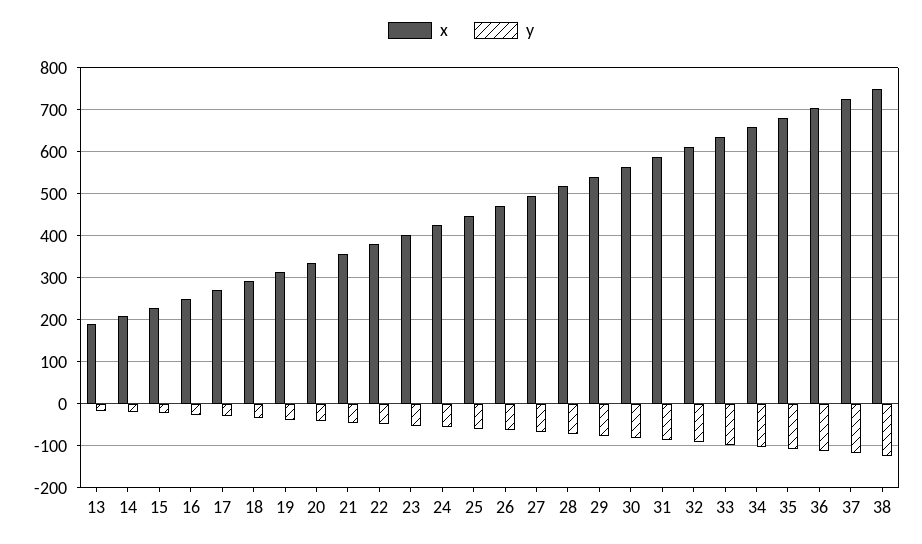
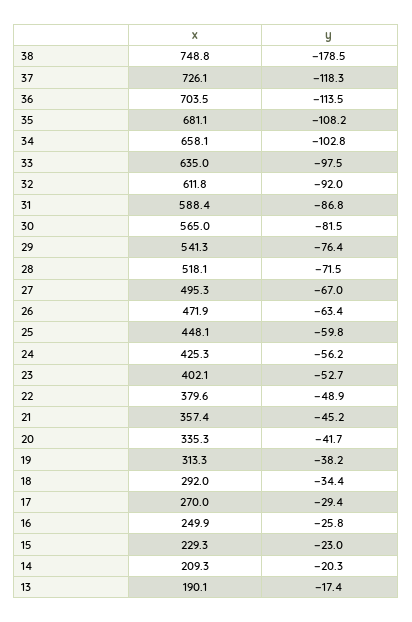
y, 38: -120 -> -178.5

